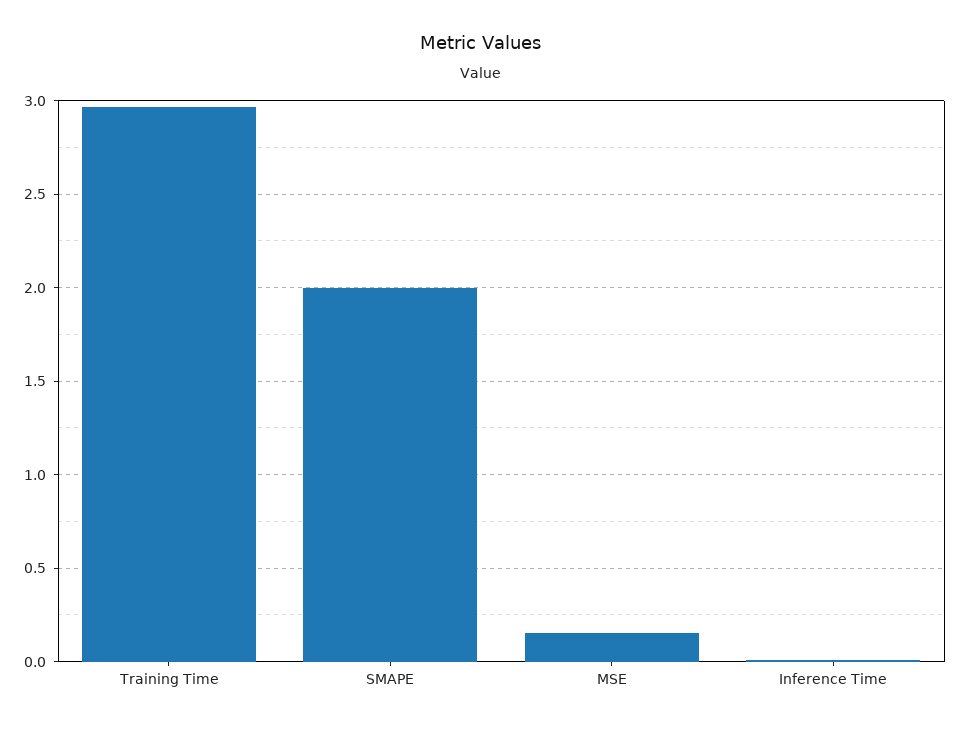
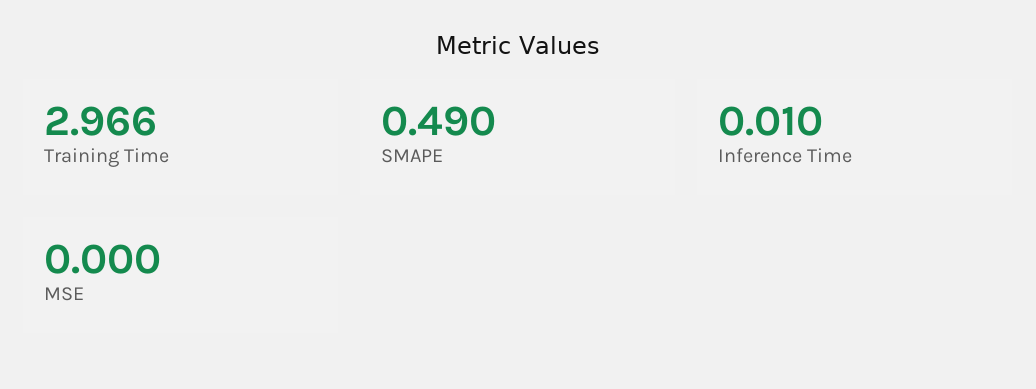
SMAPE: 2 -> 0.49
MSE: 0.15 -> 0

